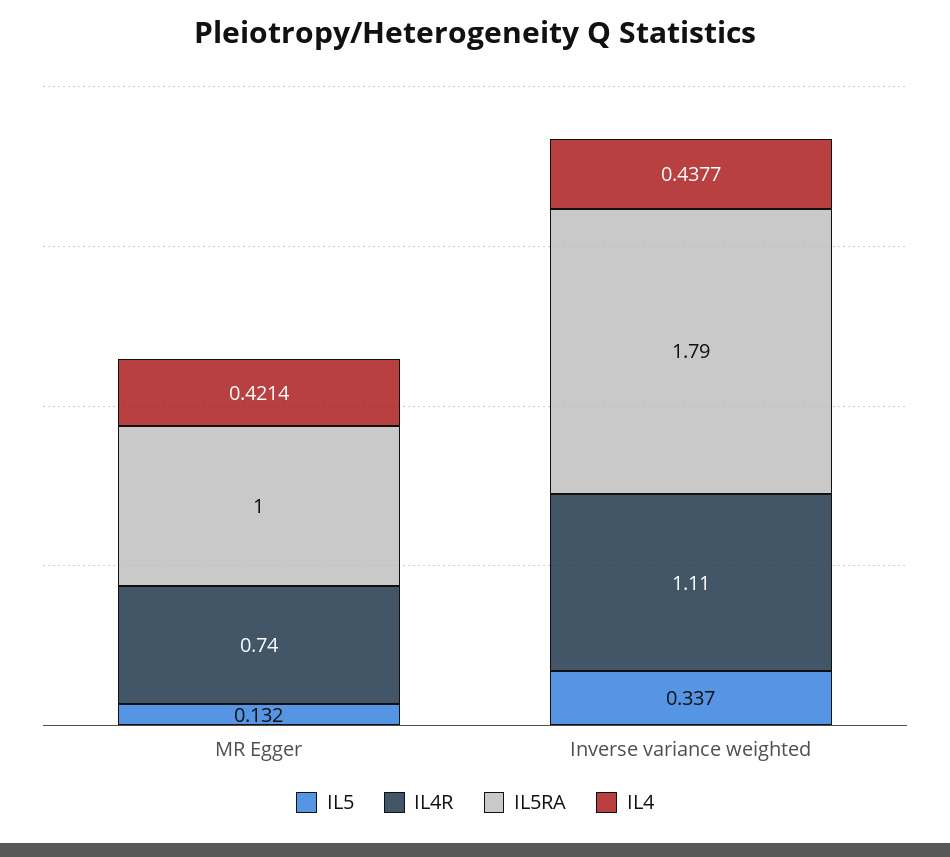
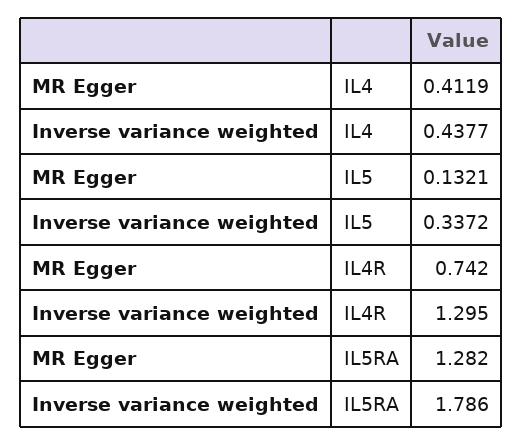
IL5RA, MR Egger: 1 -> 1.282
IL4, MR Egger: 0.4214 -> 0.4119
IL4R, Inverse variance weighted: 1.11 -> 1.295

